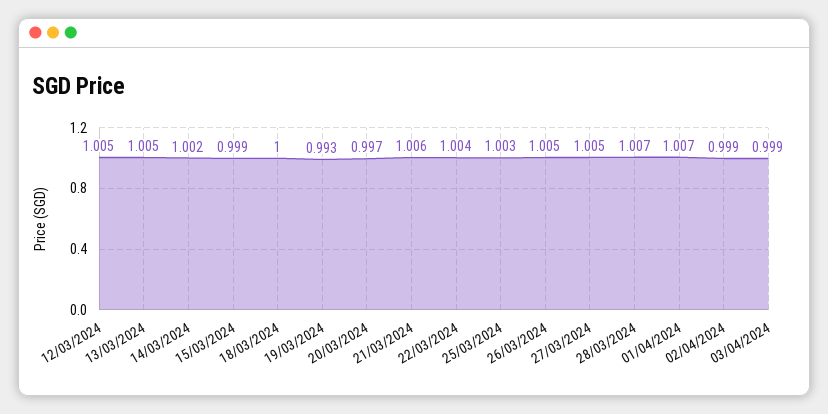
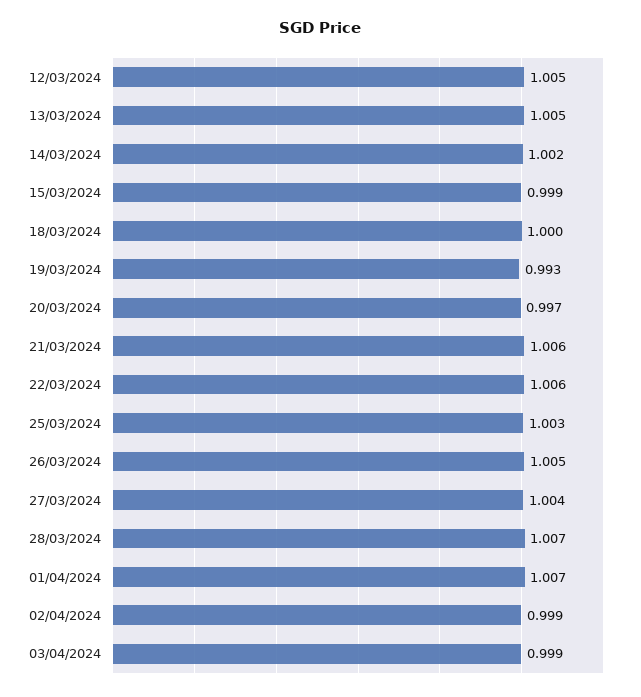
22/03/2024: 1.004 -> 1.006
27/03/2024: 1.005 -> 1.004

